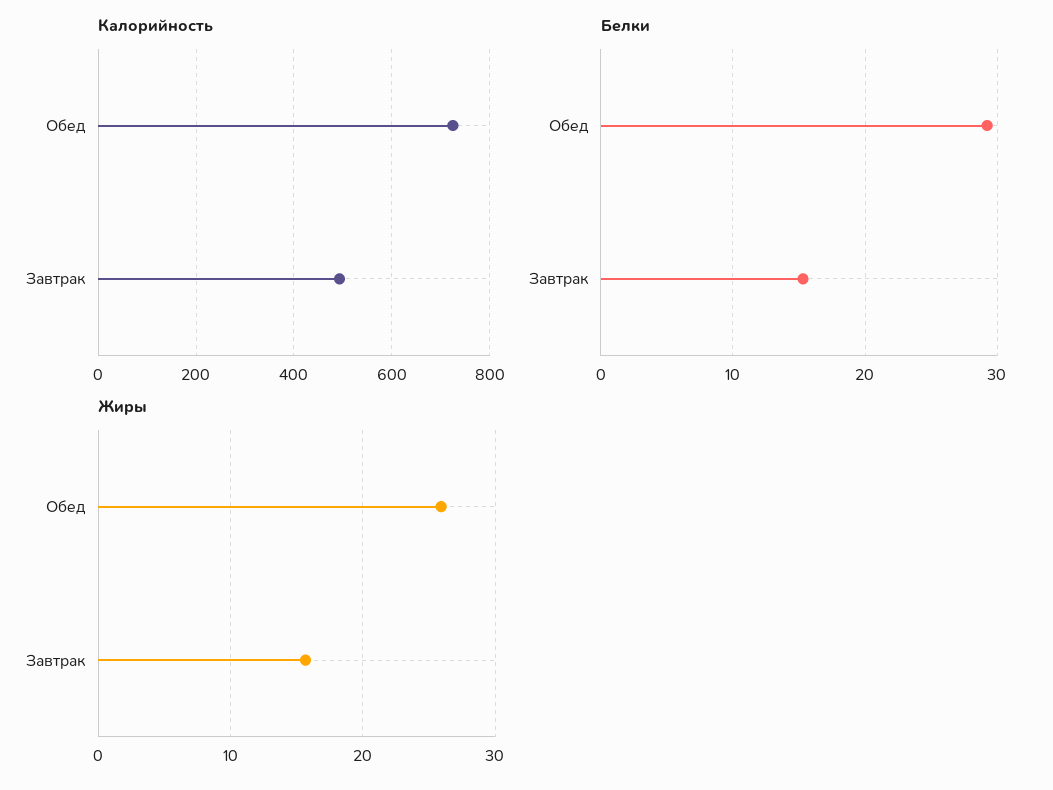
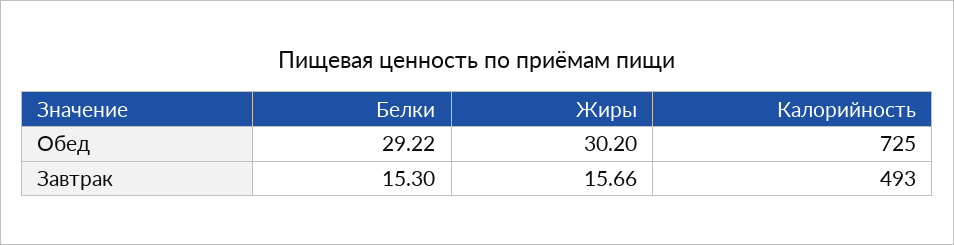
Жиры, Обед: 26 -> 30.2

